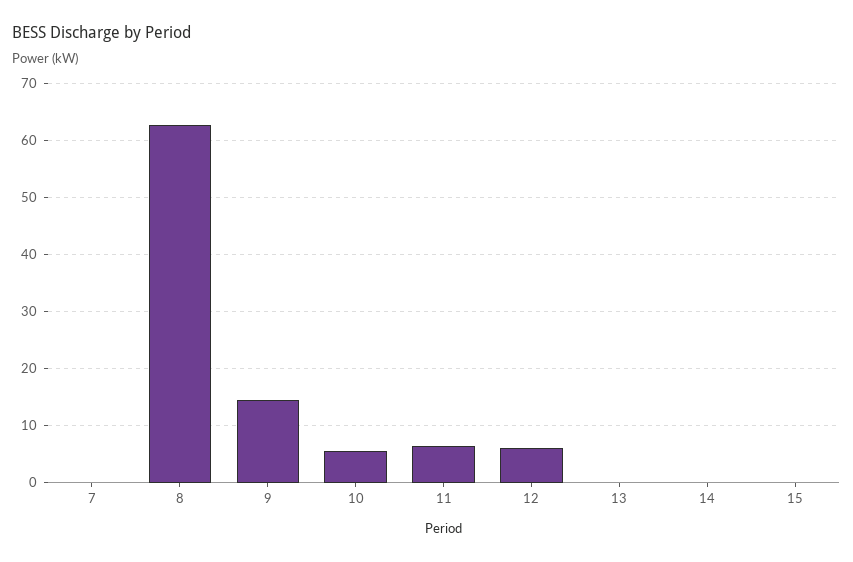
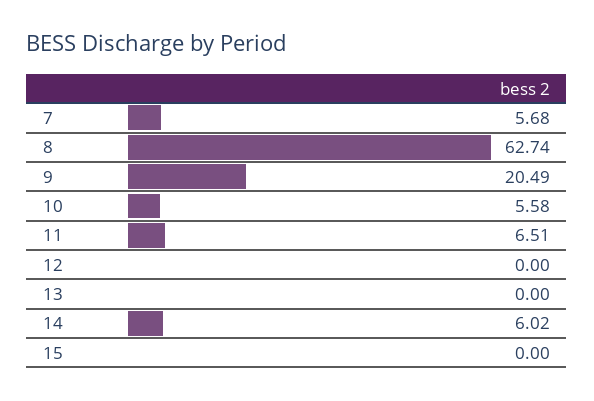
7: 0 -> 5.68
9: 14 -> 20.49
12: 6 -> 0
14: 0 -> 6.02

